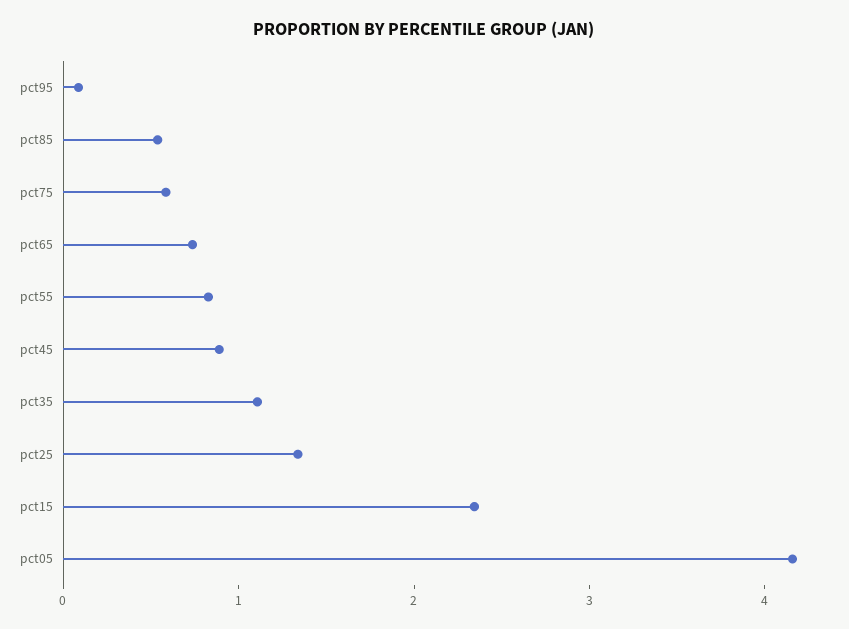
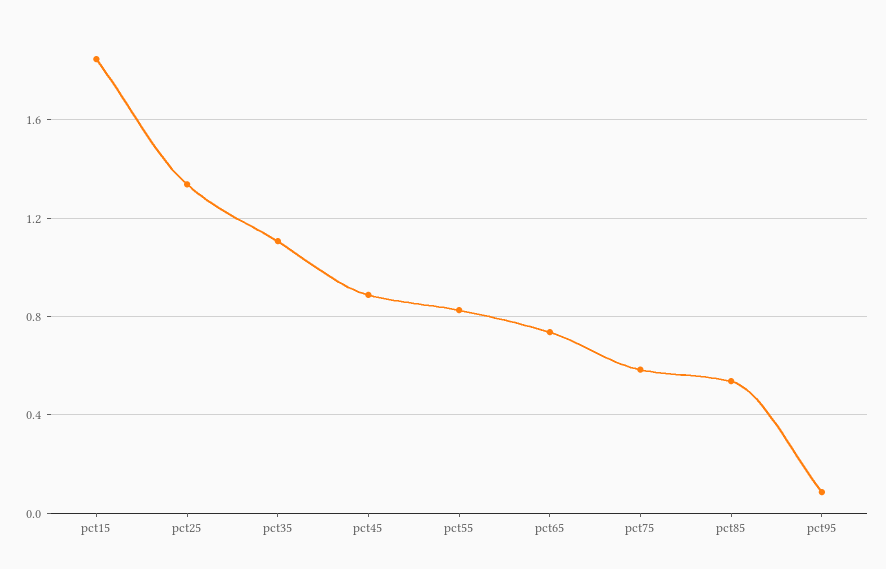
pct15: 2.4 -> 1.85
pct05: 4.2 -> none

